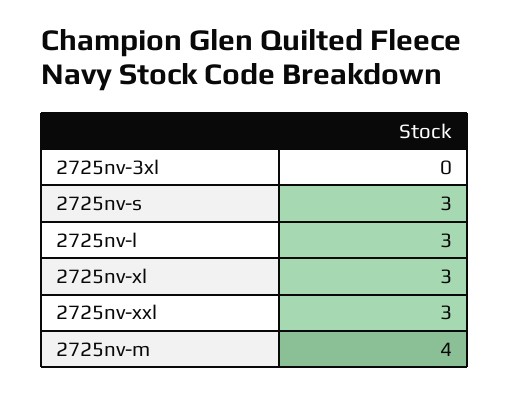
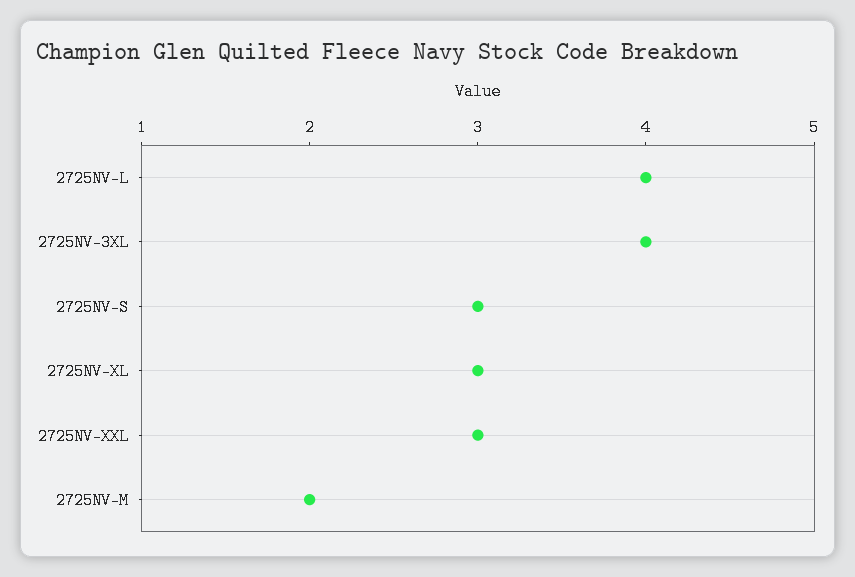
2725nv-3xl: 0 -> 4
2725nv-l: 3 -> 4
2725nv-m: 4 -> 2

